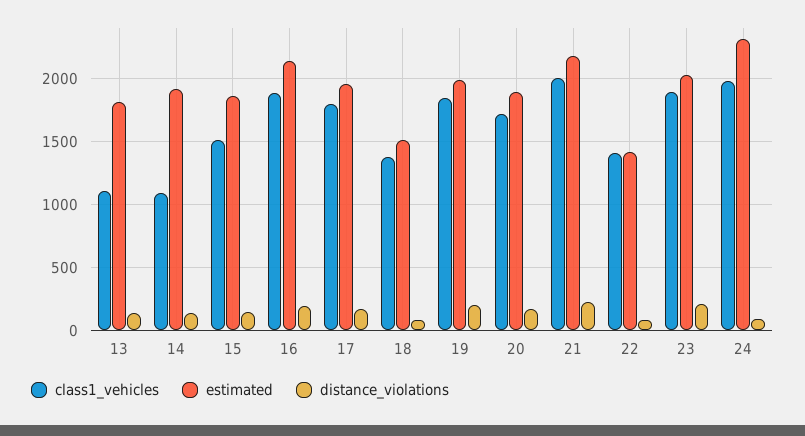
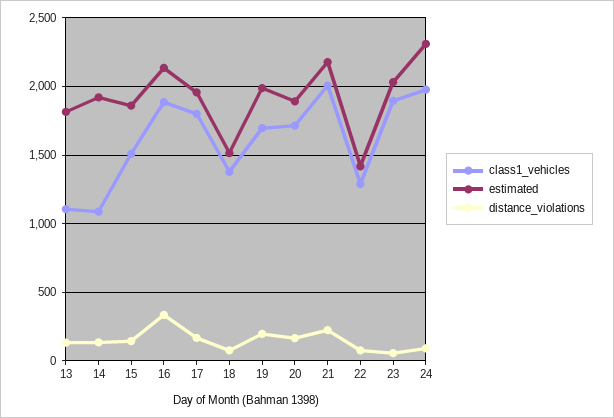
distance_violations, 16: 200 -> 350
class1_vehicles, 19: 1850 -> 1700
class1_vehicles, 22: 1400 -> 1300
distance_violations, 23: 200 -> 50

